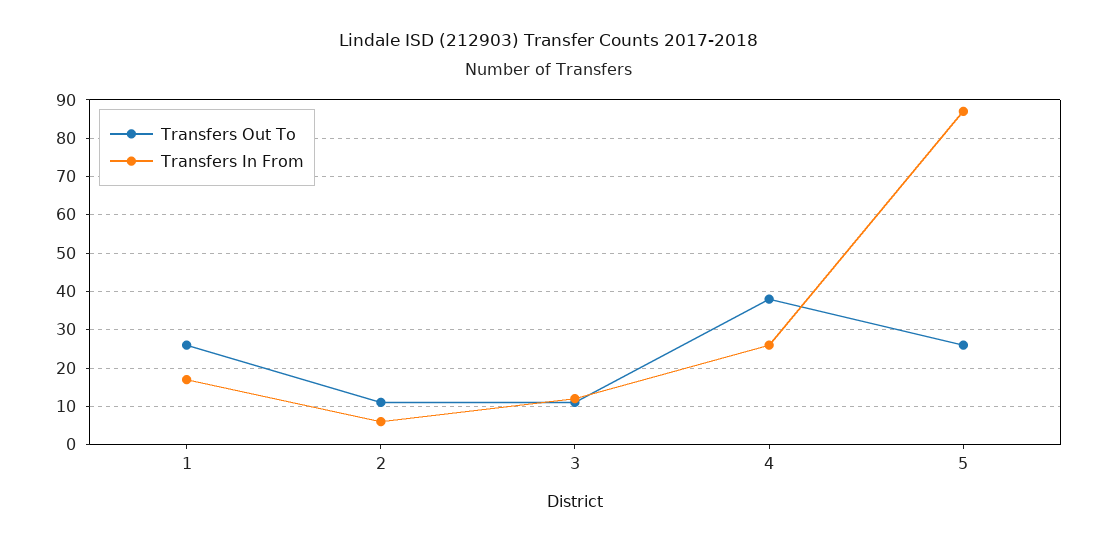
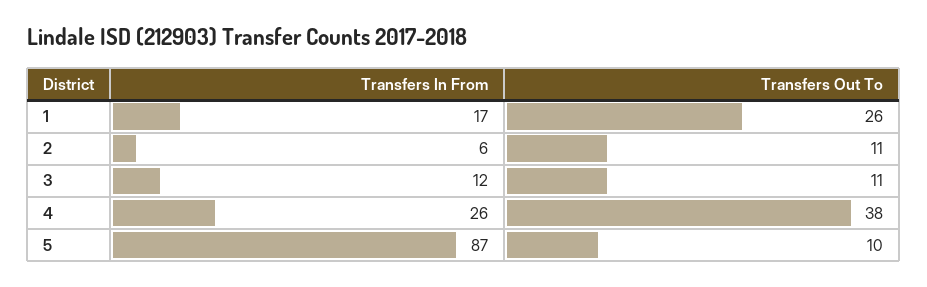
Transfers Out To, 5: 25 -> 10

